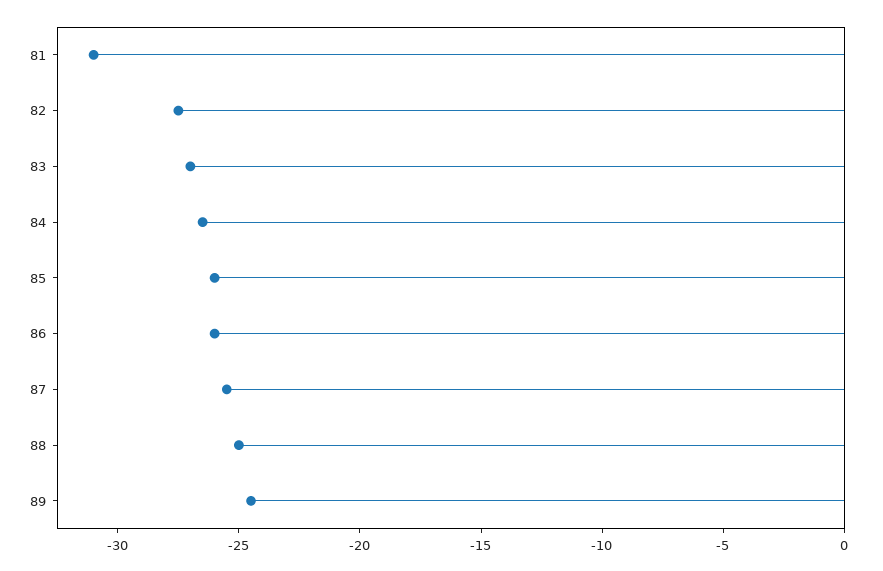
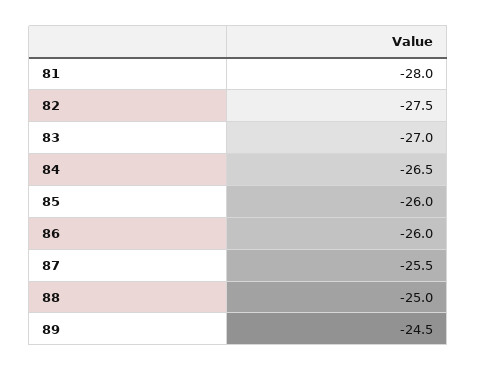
81: -31 -> -28

